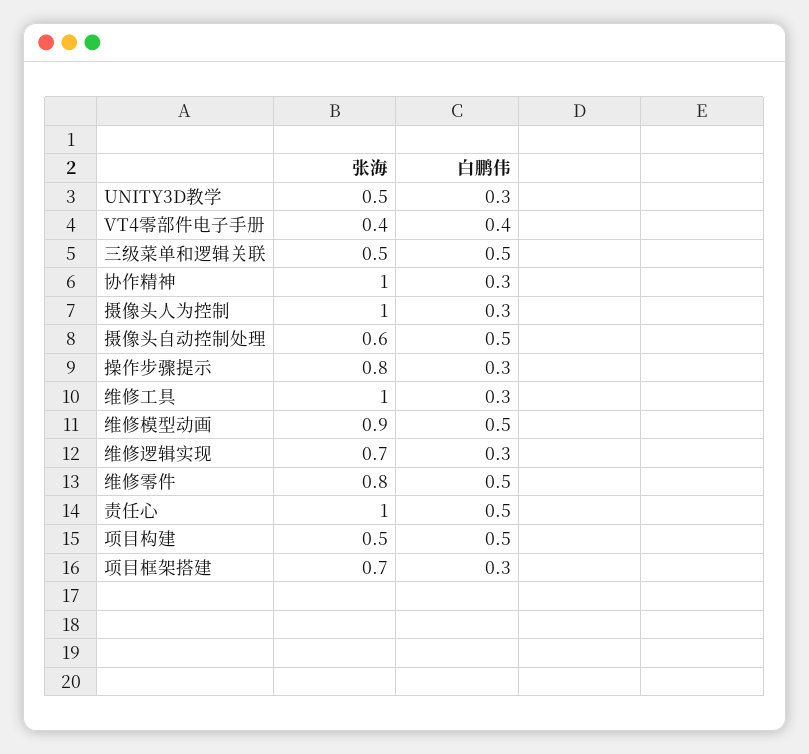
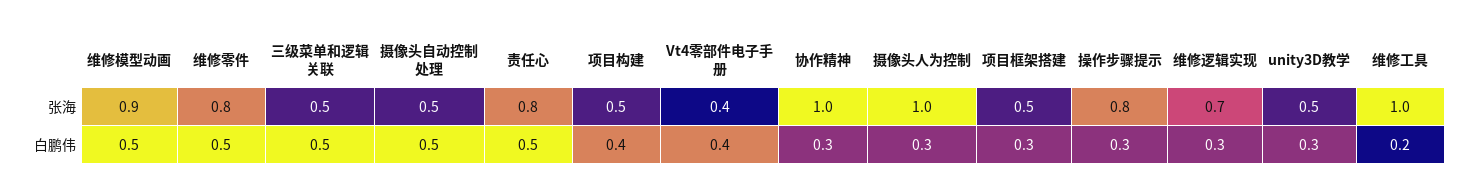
张海, 摄像头自动控制处理: 0.6 -> 0.5
白鹏伟, 维修工具: 0.3 -> 0.2
张海, 责任心: 1 -> 0.8
白鹏伟, 项目构建: 0.5 -> 0.4
张海, 项目框架搭建: 0.7 -> 0.5

